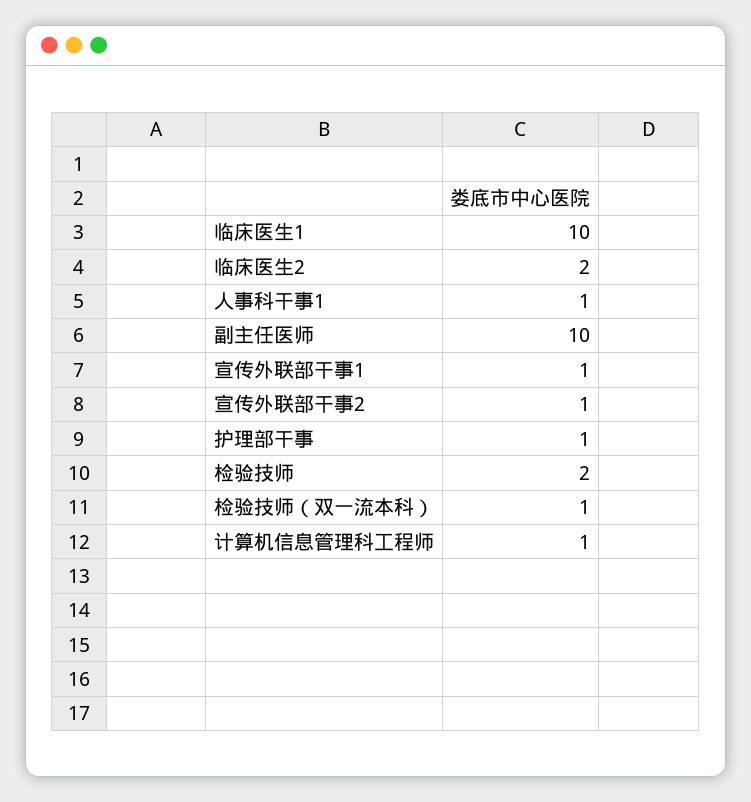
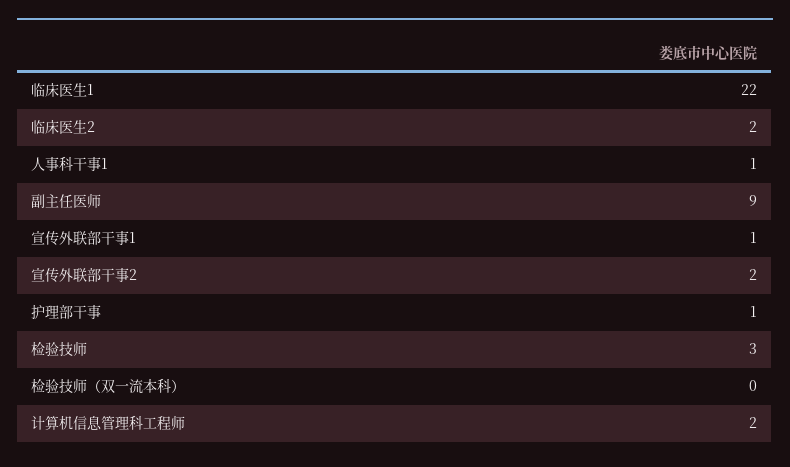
临床医生1: 10 -> 22
副主任医师: 10 -> 9
宣传外联部干事2: 1 -> 2
检验技师: 2 -> 3
检验技师（双一流本科）: 1 -> 0
计算机信息管理科工程师: 1 -> 2

